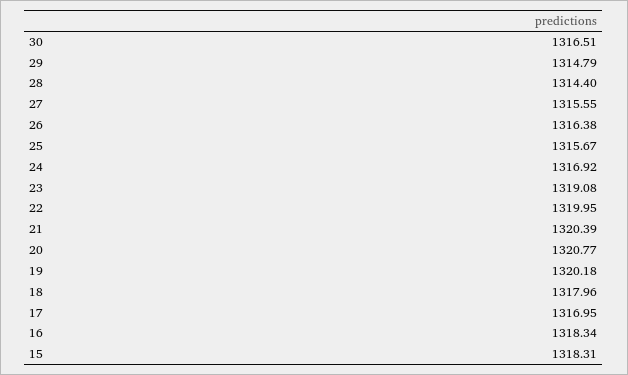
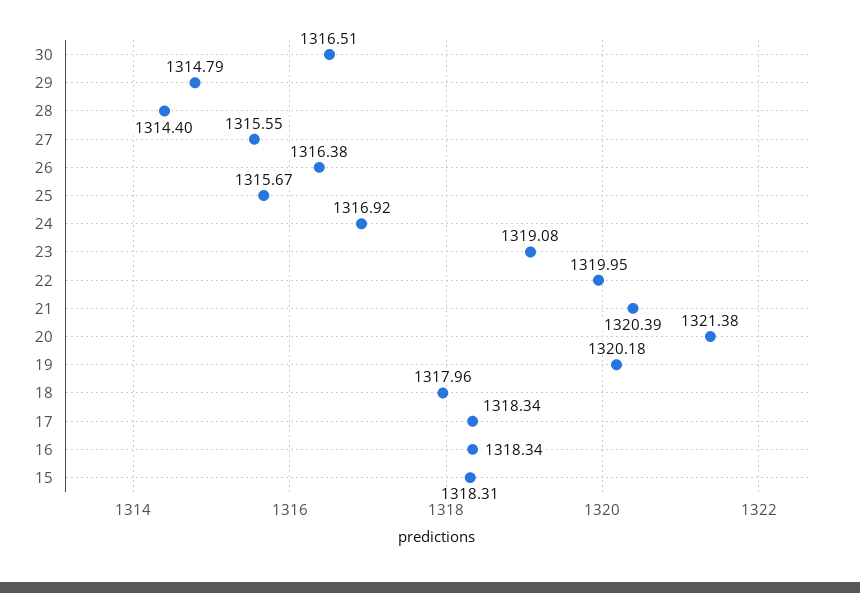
20: 1320.77 -> 1321.38
17: 1316.95 -> 1318.34

